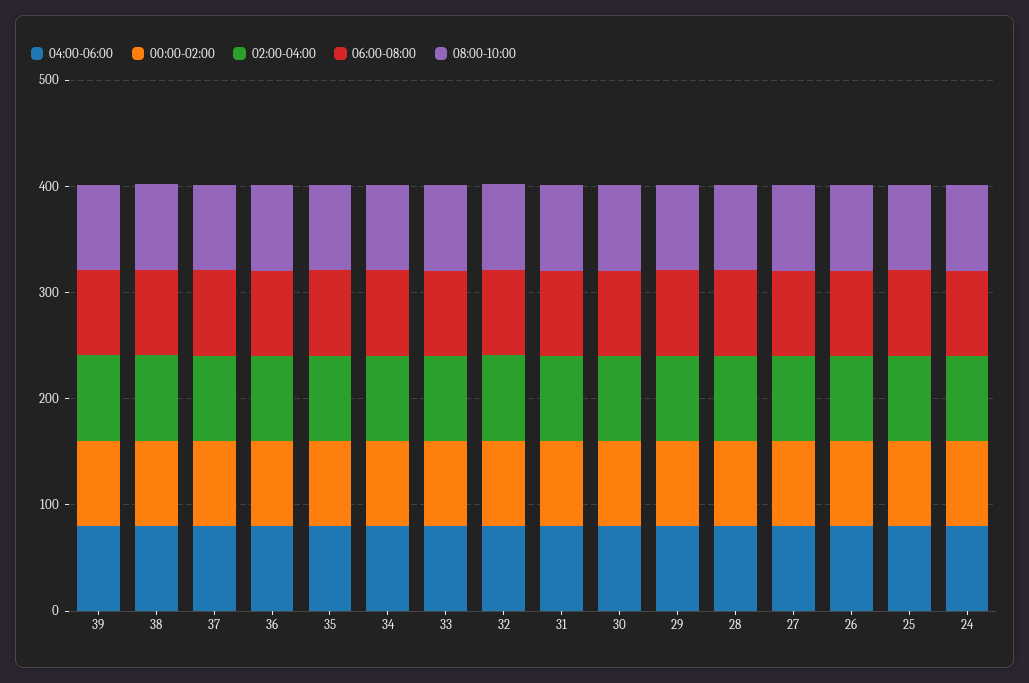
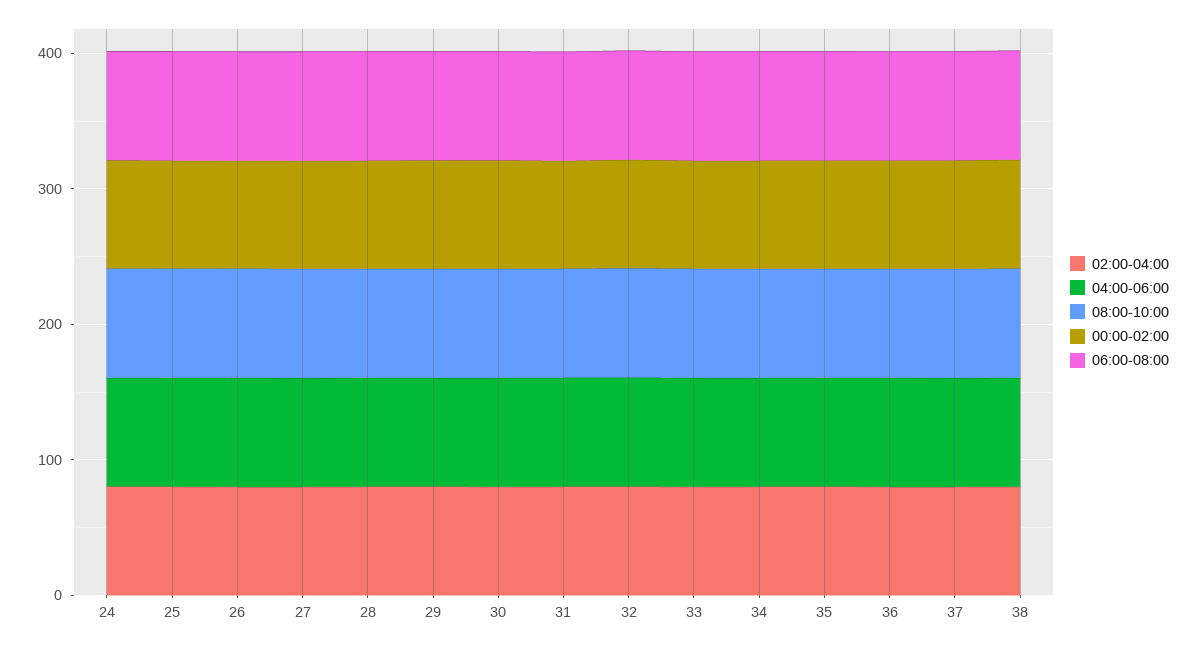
04:00-06:00, 39: 80 -> none
00:00-02:00, 39: 80 -> none
02:00-04:00, 39: 80 -> none
06:00-08:00, 39: 80 -> none
08:00-10:00, 39: 80 -> none

